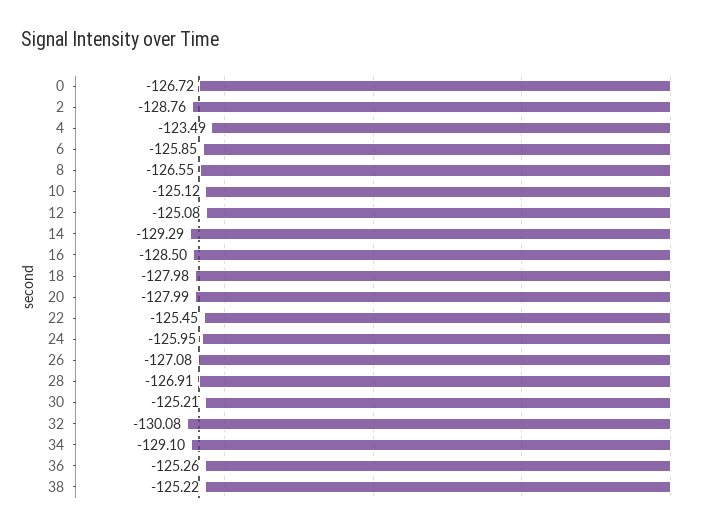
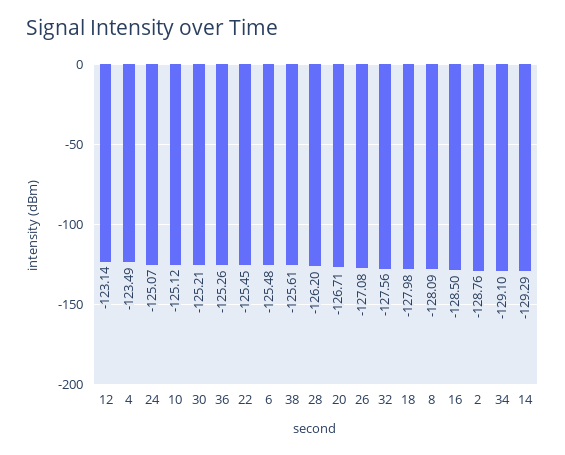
0: -126.72 -> none
6: -125.85 -> -125.48
8: -126.55 -> -128.09
12: -125.08 -> -123.14
20: -127.99 -> -126.71
24: -125.95 -> -125.07
28: -126.91 -> -126.2
32: -130.08 -> -127.56
38: -125.22 -> -125.61

